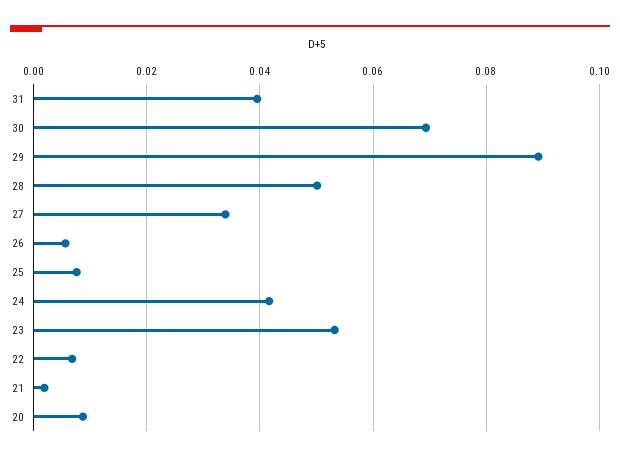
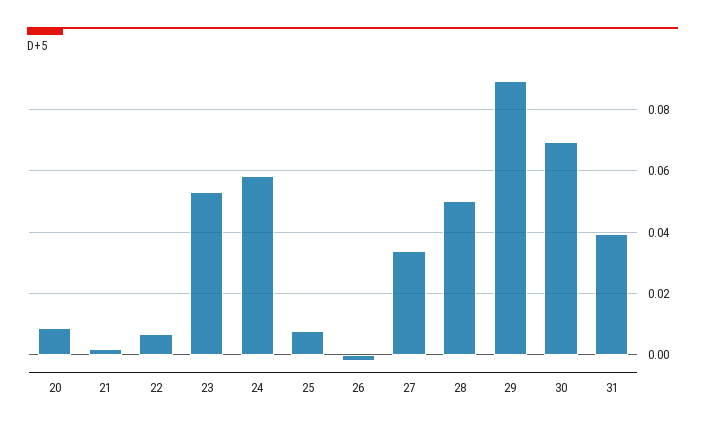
26: 0.006 -> -0.002
24: 0.042 -> 0.058

